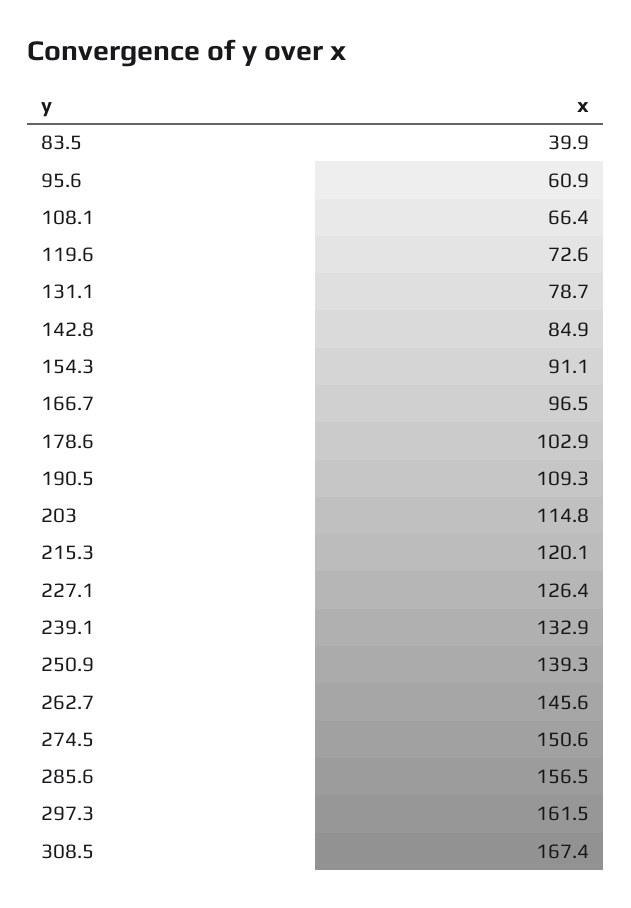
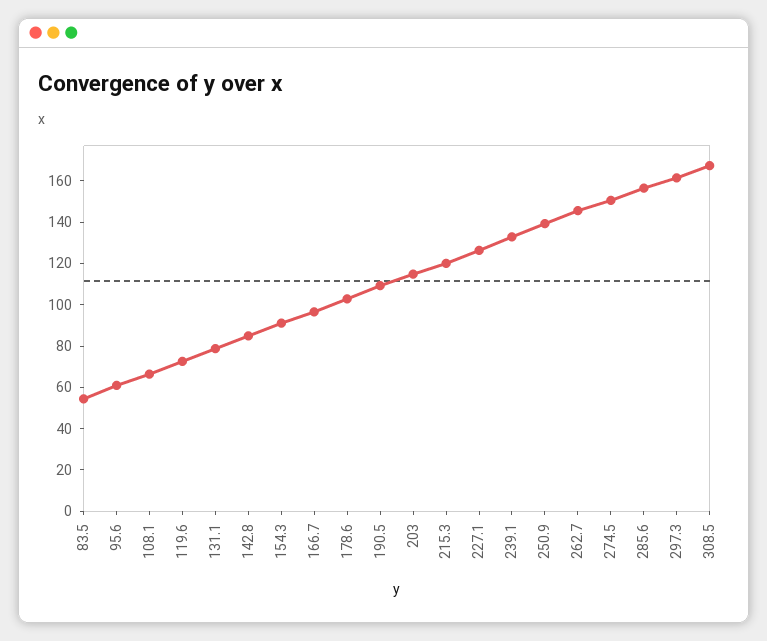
83.5: 39.9 -> 55

